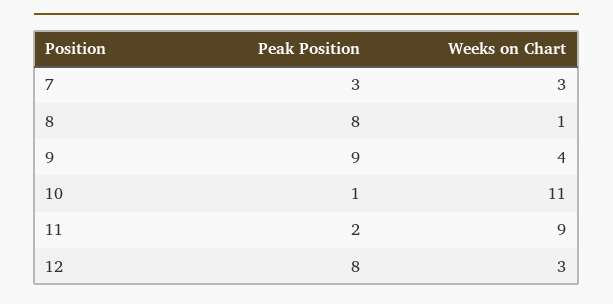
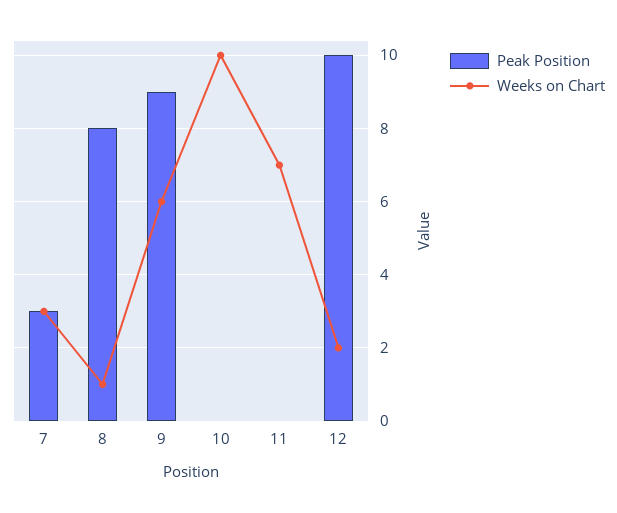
Weeks on Chart, 9: 4 -> 6
Peak Position, 10: 1 -> 0
Weeks on Chart, 10: 11 -> 10
Peak Position, 11: 2 -> 0
Weeks on Chart, 11: 9 -> 7
Peak Position, 12: 8 -> 10
Weeks on Chart, 12: 3 -> 2

